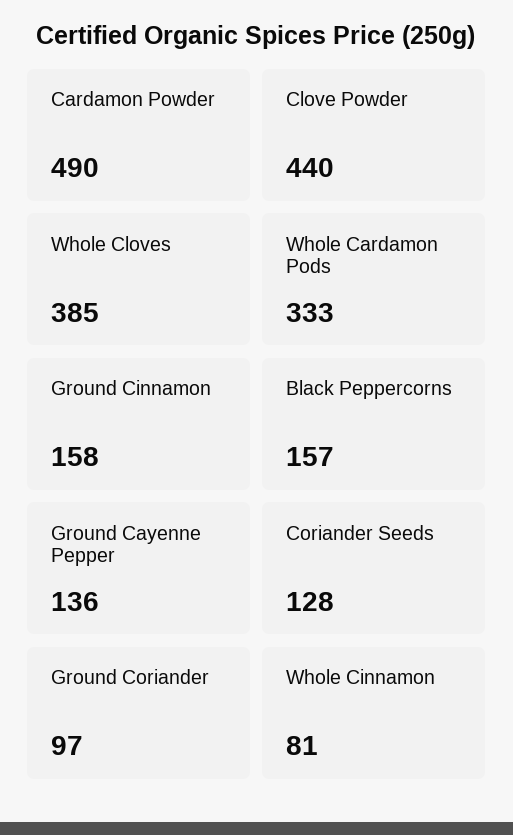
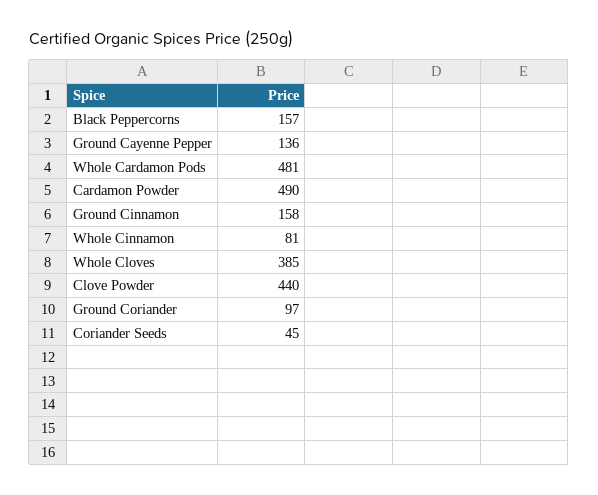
Whole Cardamon Pods: 333 -> 481
Coriander Seeds: 128 -> 45

